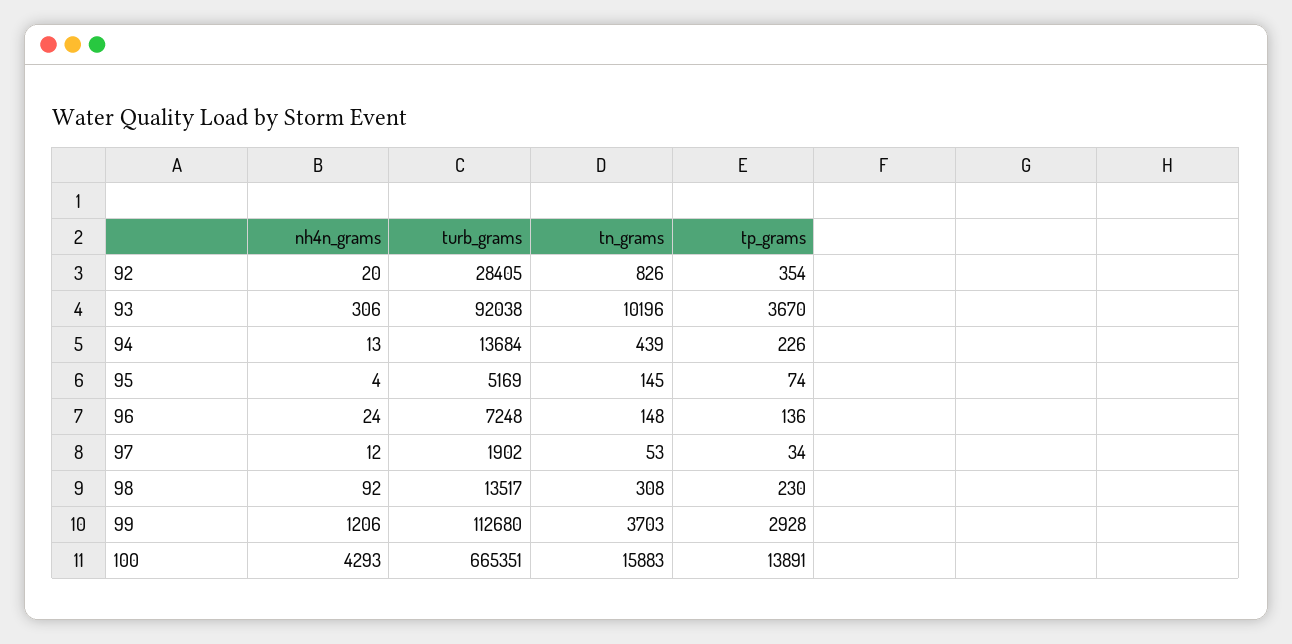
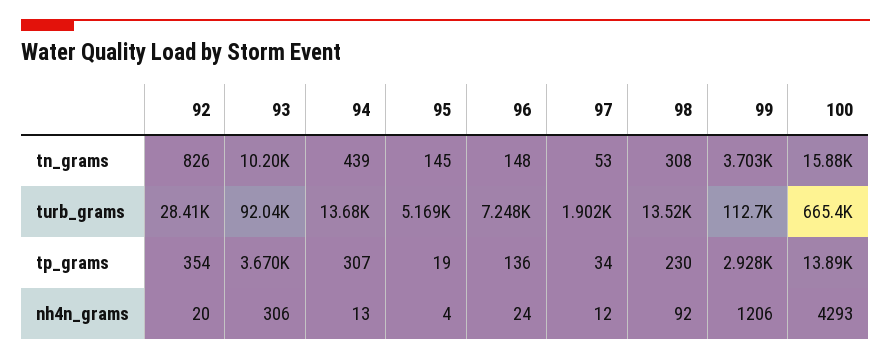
tp_grams, 94: 226 -> 307
tp_grams, 95: 74 -> 19

